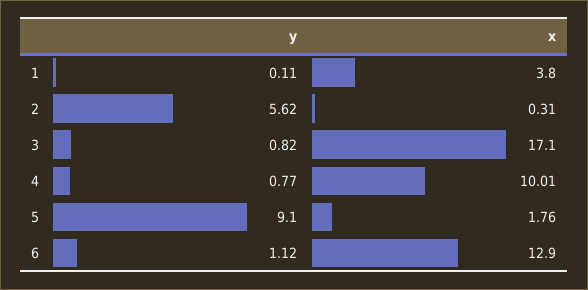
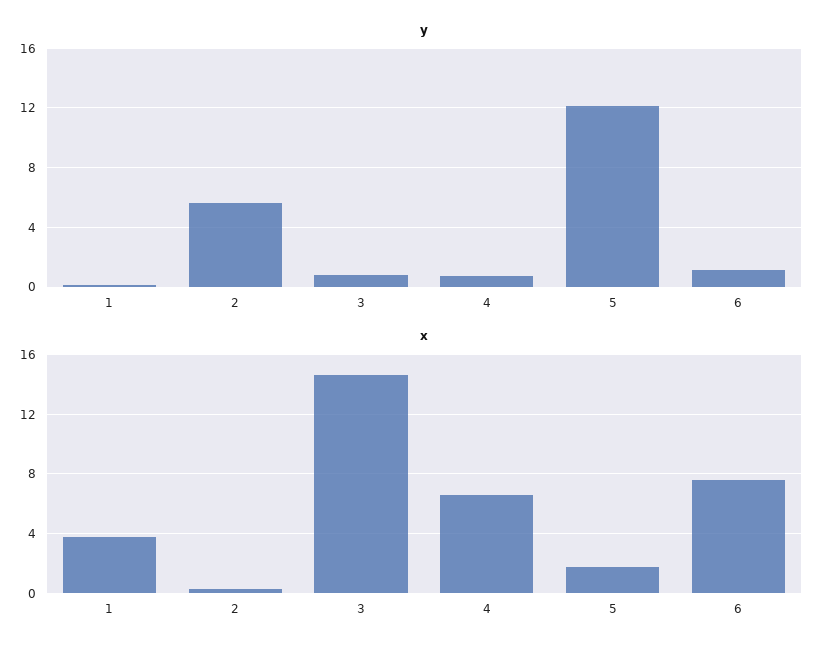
x, 3: 17.1 -> 14.5
x, 4: 10.01 -> 6.5
y, 5: 9.1 -> 12
x, 6: 12.9 -> 7.5

